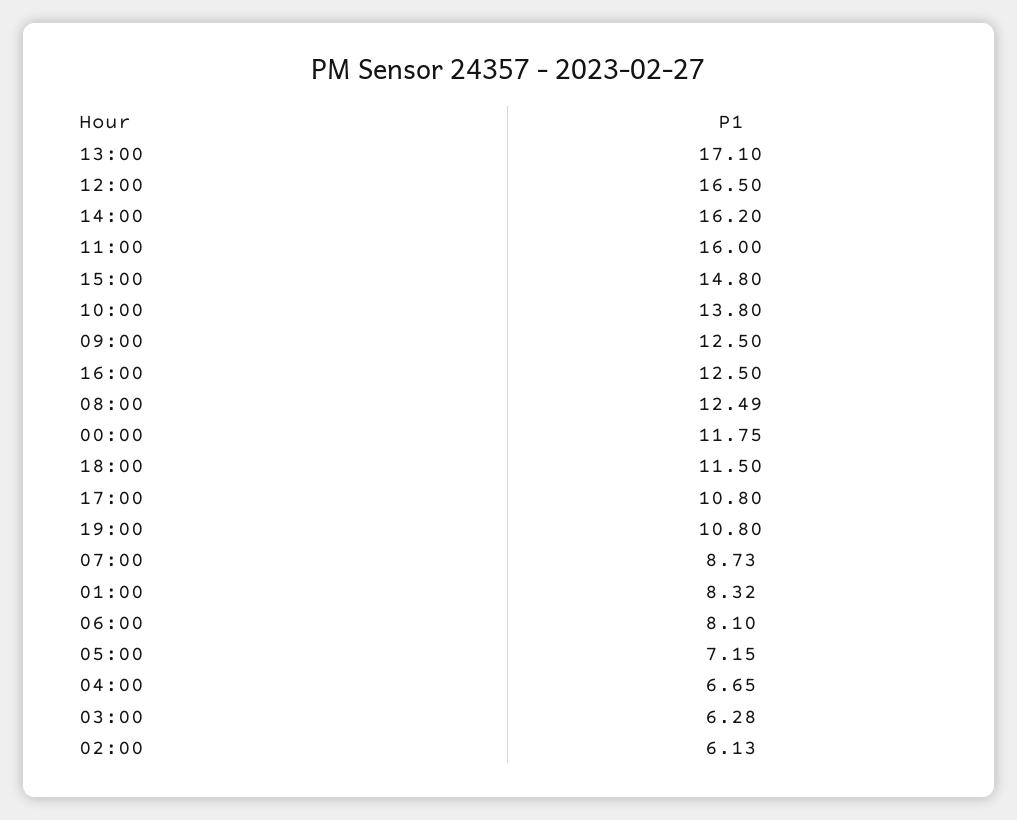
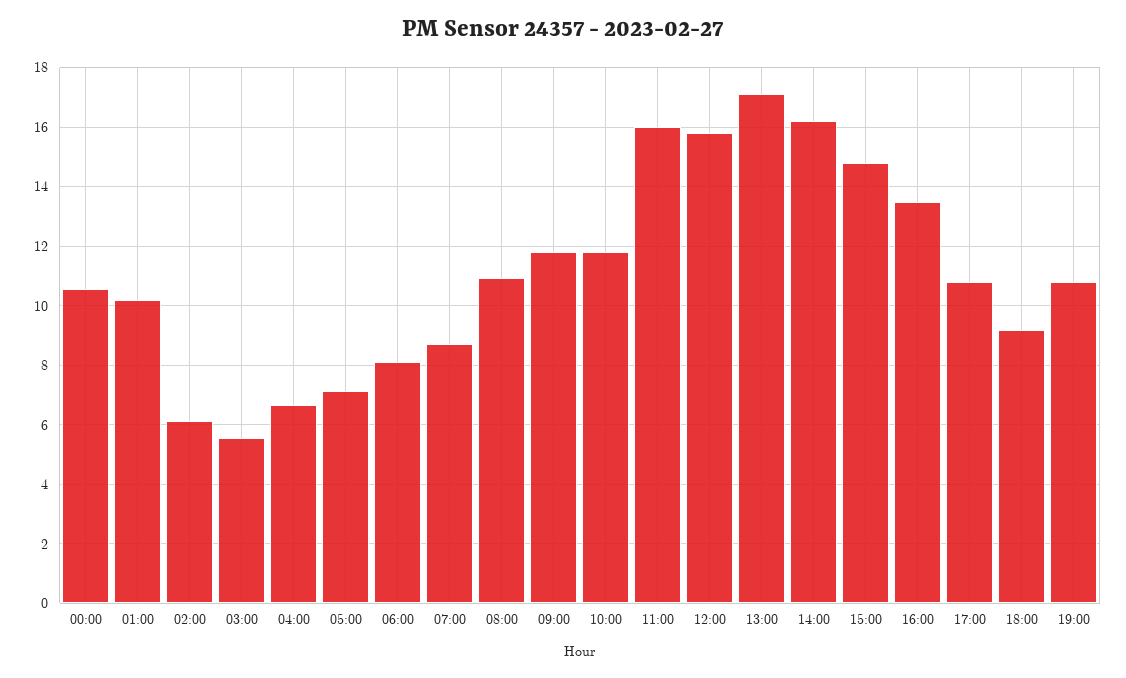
12:00: 16.5 -> 15.75
10:00: 13.8 -> 11.75
09:00: 12.5 -> 11.75
16:00: 12.5 -> 13.5
08:00: 12.49 -> 11
00:00: 11.75 -> 10.5
18:00: 11.5 -> 9.25
01:00: 8.32 -> 10.25
03:00: 6.28 -> 5.5

